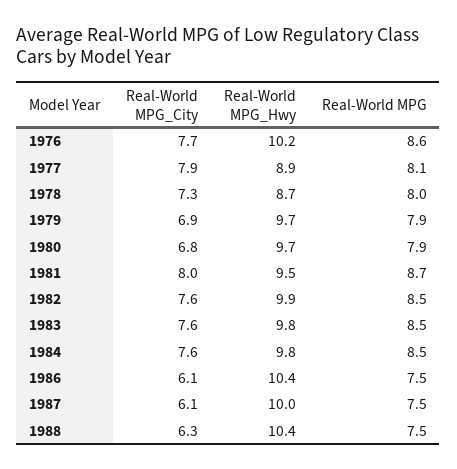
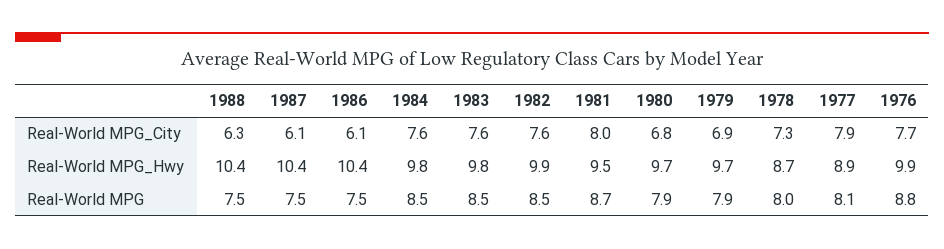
Real-World MPG_Hwy, 1976: 10.2 -> 9.9
Real-World MPG, 1976: 8.6 -> 8.8
Real-World MPG_Hwy, 1987: 10 -> 10.4

